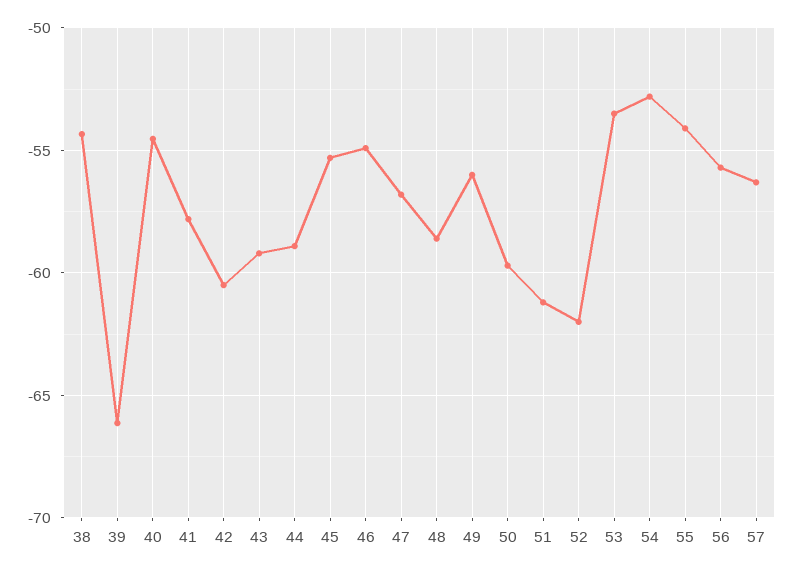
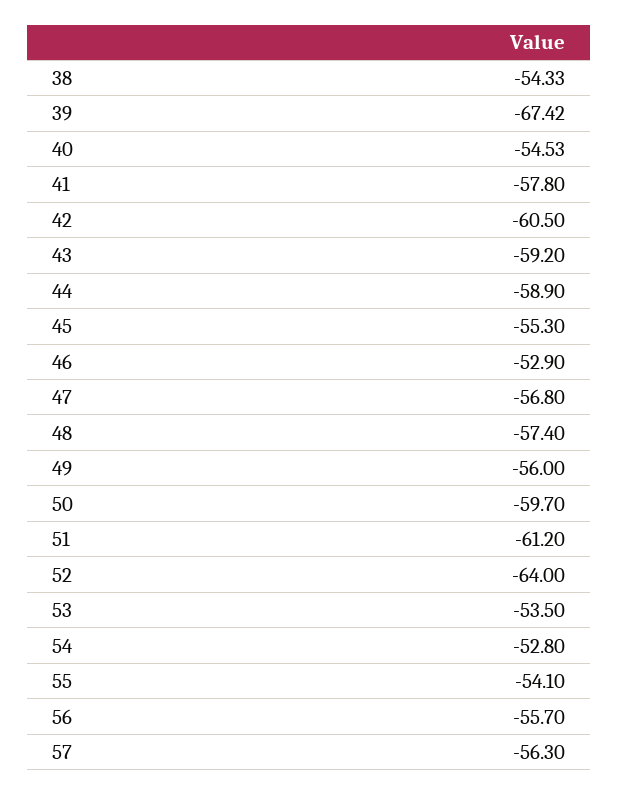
39: -66 -> -67.42
46: -55 -> -52.9
48: -58.5 -> -57.4
52: -62 -> -64

